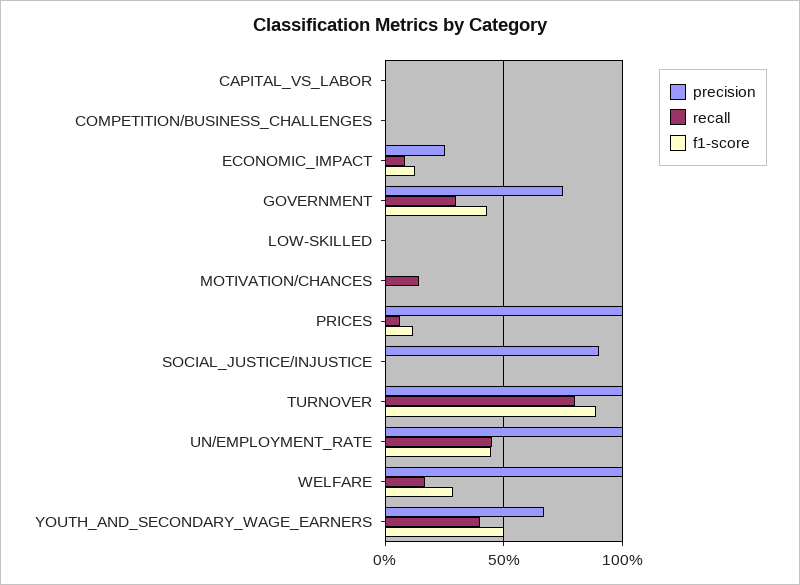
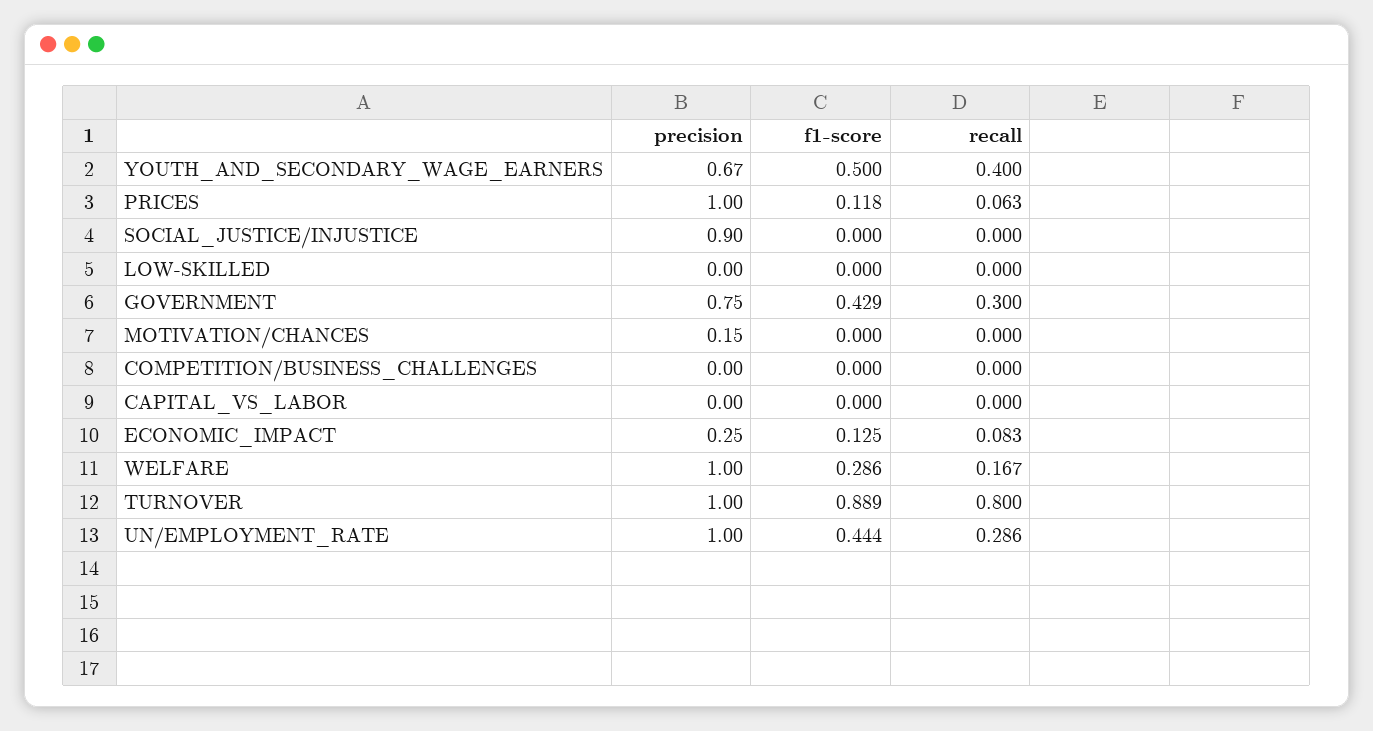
precision, MOTIVATION/CHANCES: 0 -> 0.15
recall, MOTIVATION/CHANCES: 0.15 -> 0
recall, UN/EMPLOYMENT_RATE: 0.45 -> 0.286

